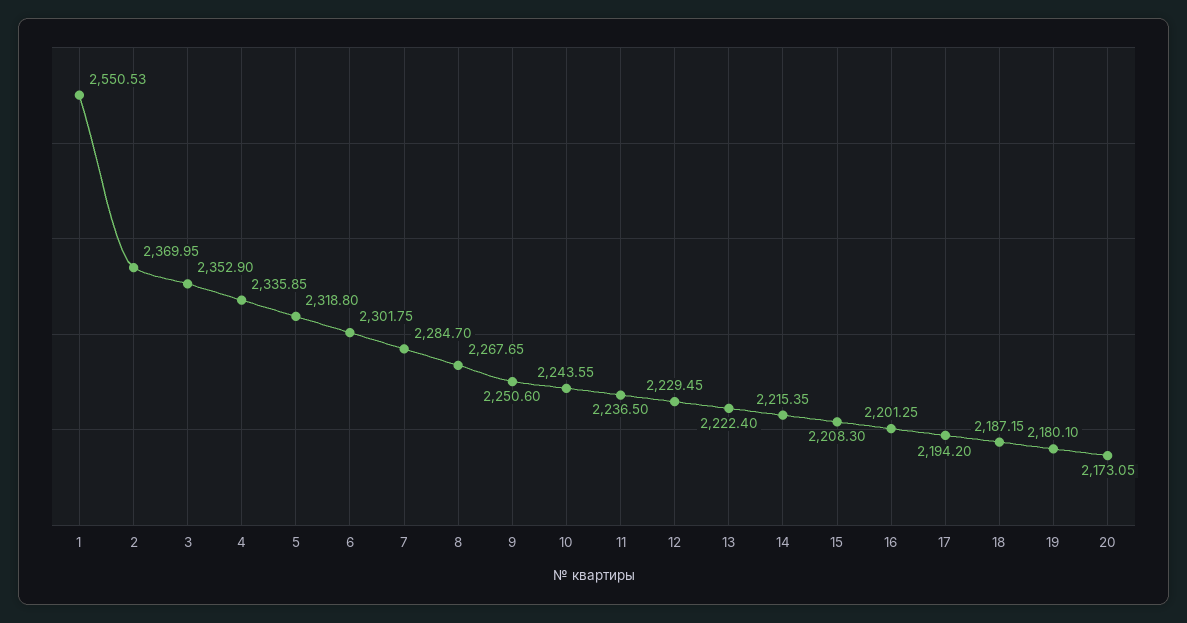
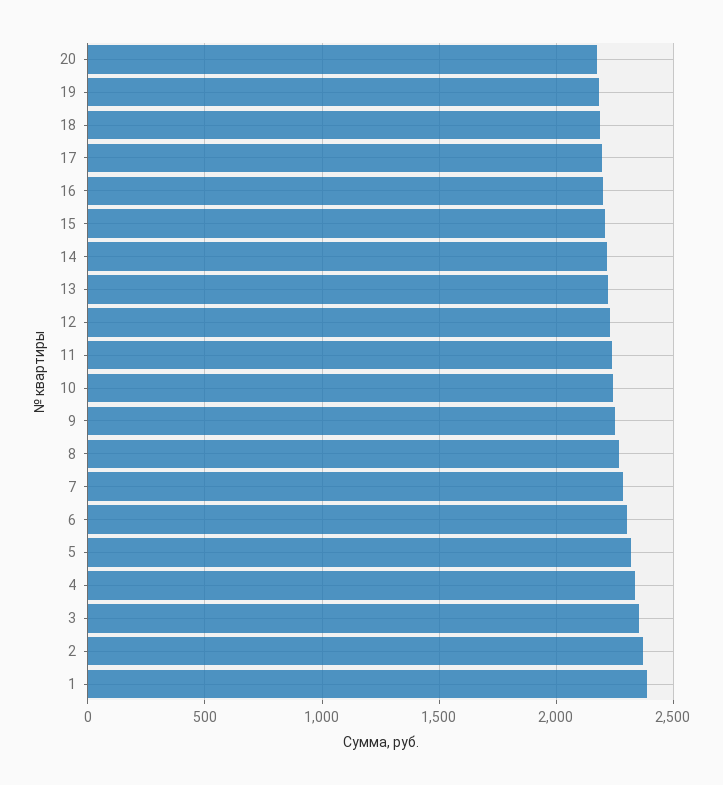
1: 2550.53 -> 2400

